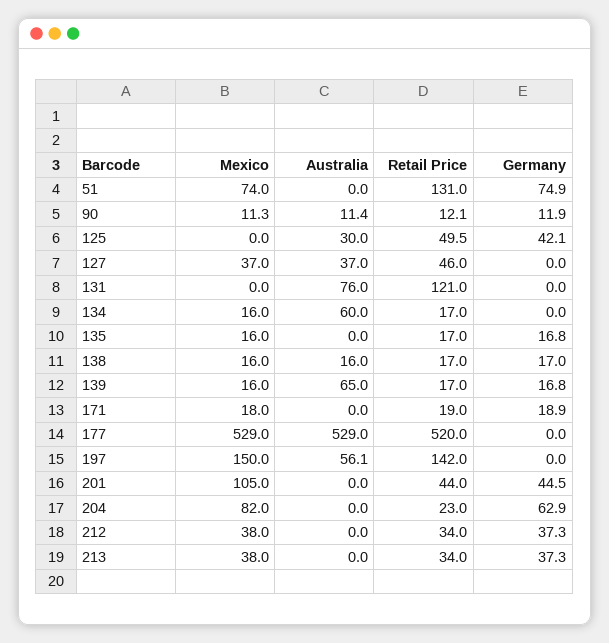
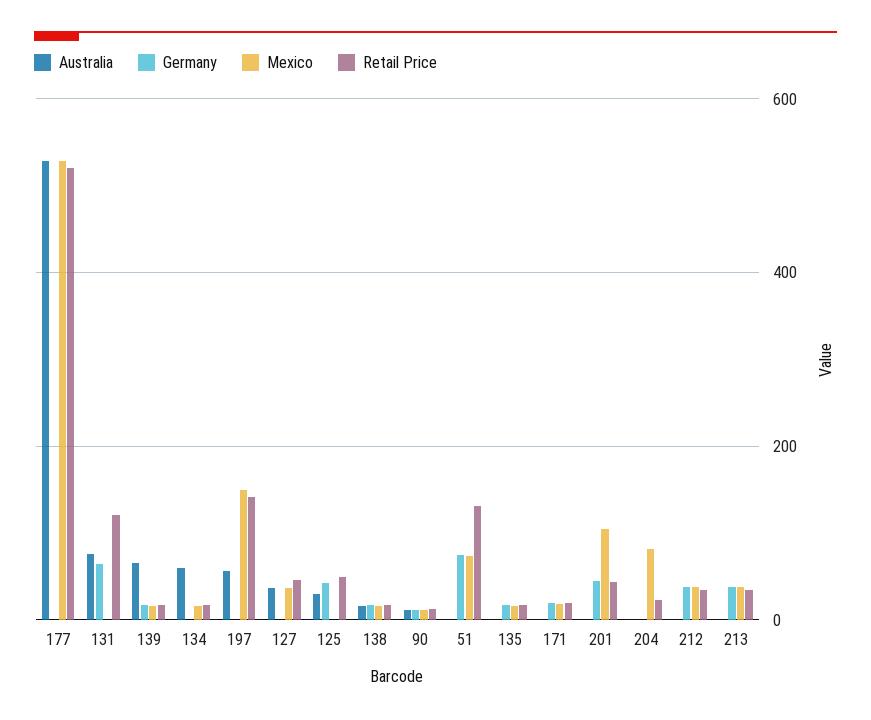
Germany, 131: 0 -> 60
Germany, 204: 62.9 -> 0

